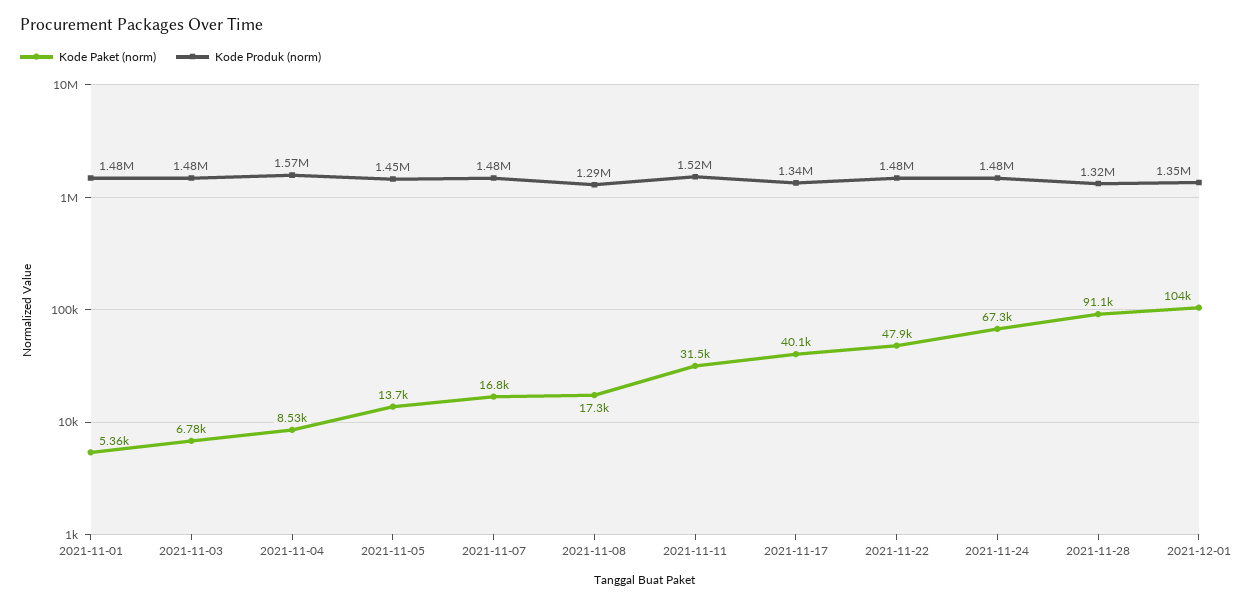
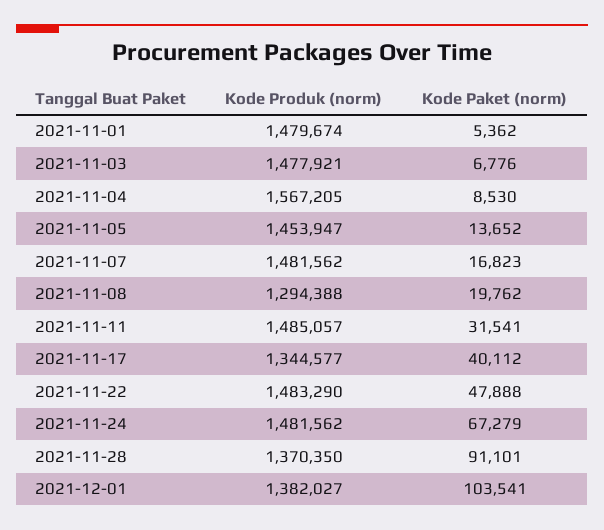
Kode Paket (norm), 2021-11-08: 17300 -> 19762
Kode Produk (norm), 2021-11-11: 1520000 -> 1485057
Kode Produk (norm), 2021-11-28: 1320000 -> 1370350
Kode Produk (norm), 2021-12-01: 1350000 -> 1382027

